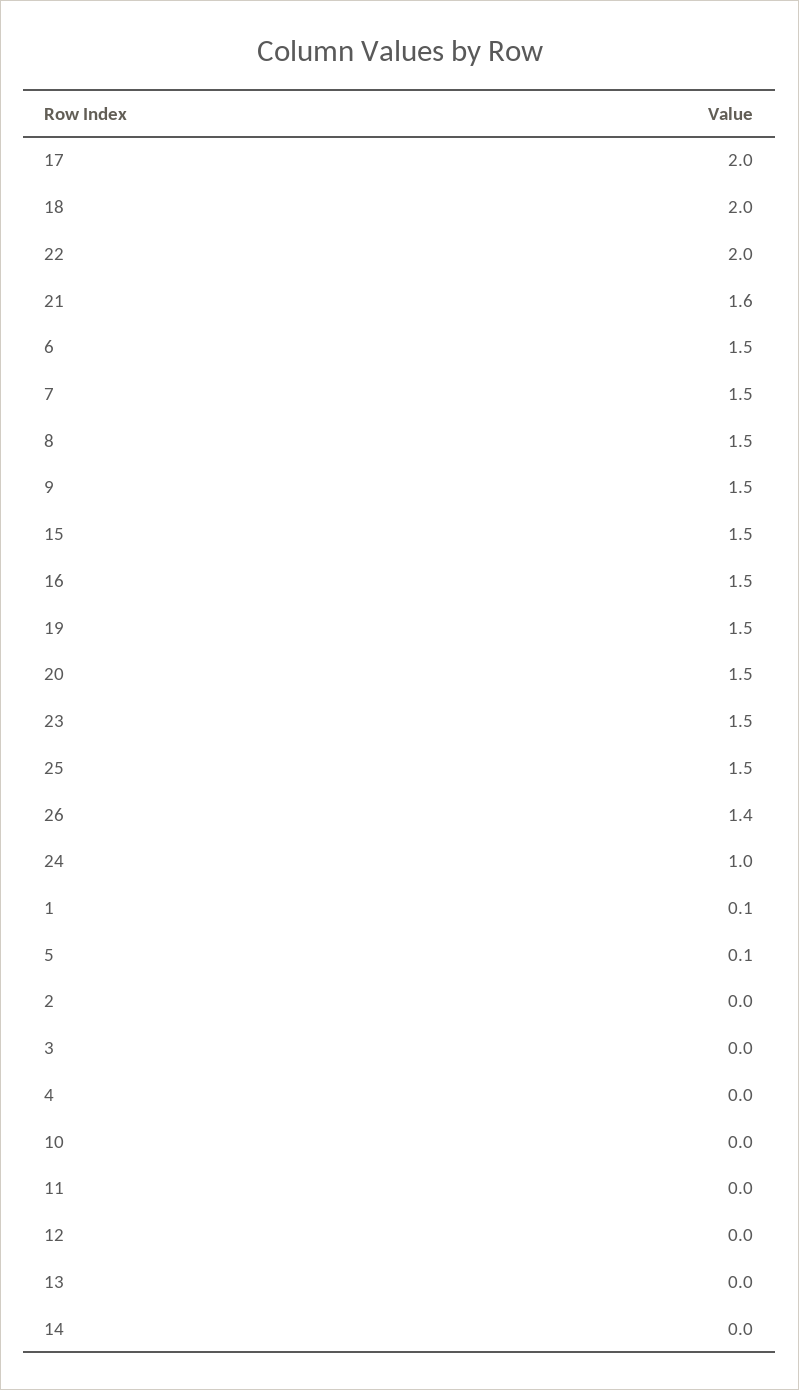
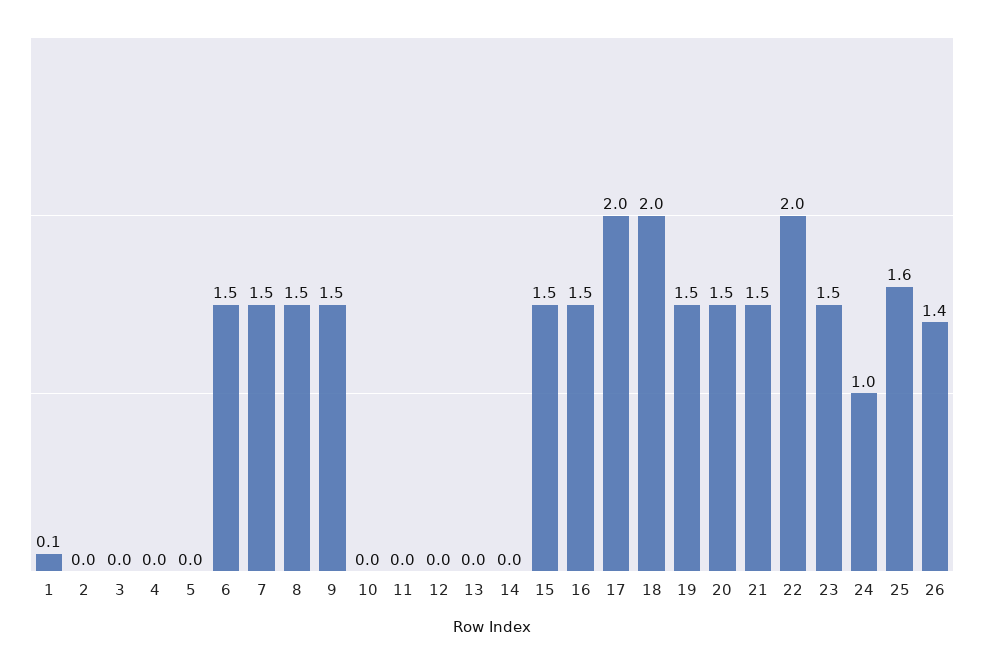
21: 1.6 -> 1.5
25: 1.5 -> 1.6
5: 0.1 -> 0

